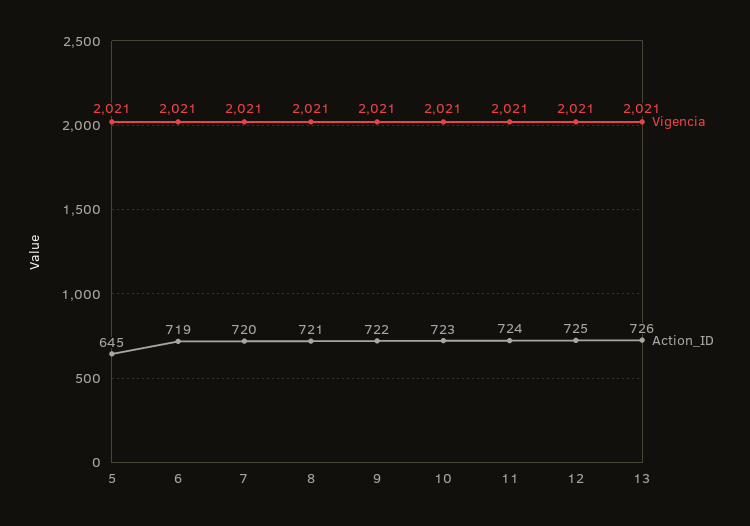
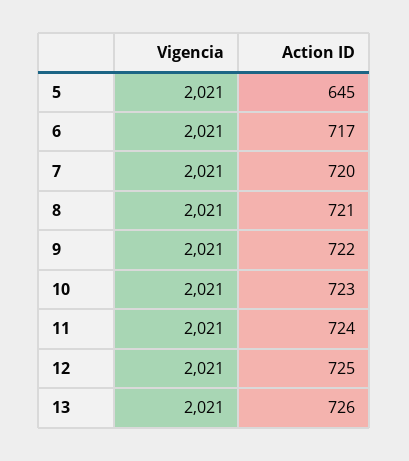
Action_ID, 6: 719 -> 717

